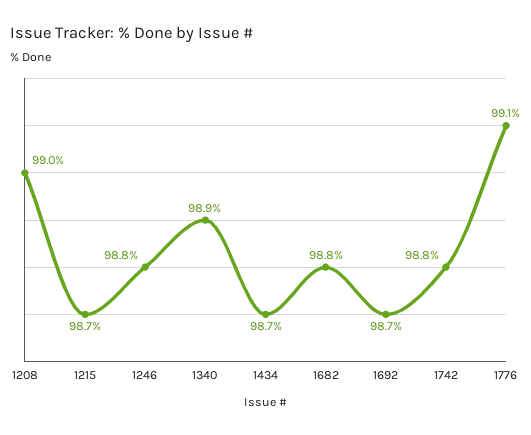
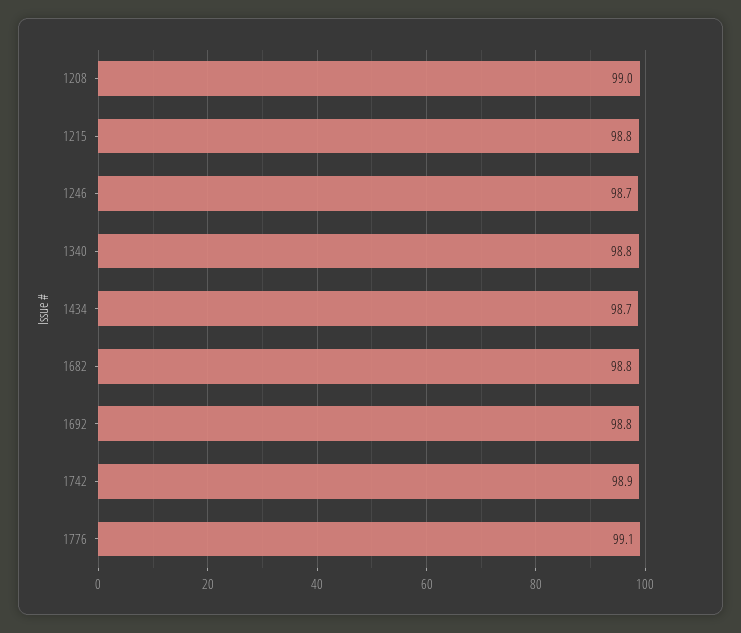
1215: 98.7 -> 98.8
1246: 98.8 -> 98.7
1340: 98.9 -> 98.8
1692: 98.7 -> 98.8
1742: 98.8 -> 98.9

